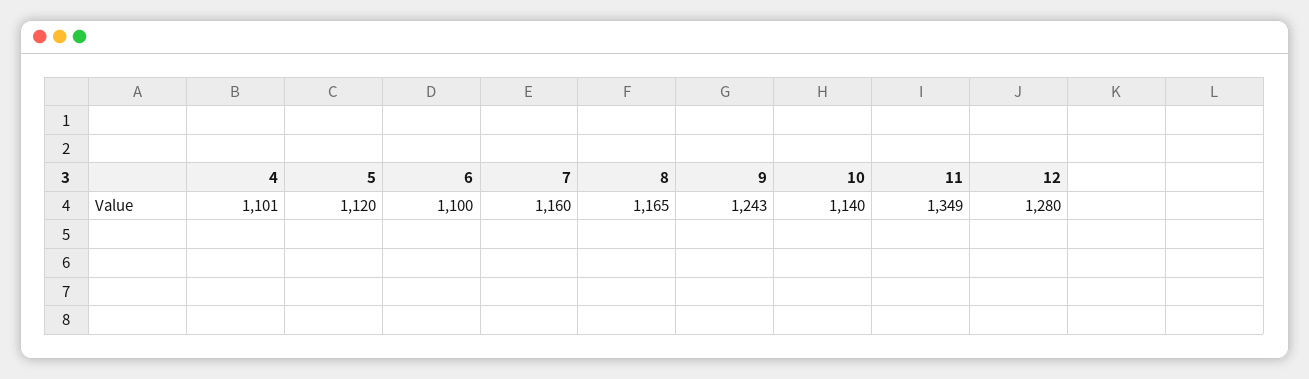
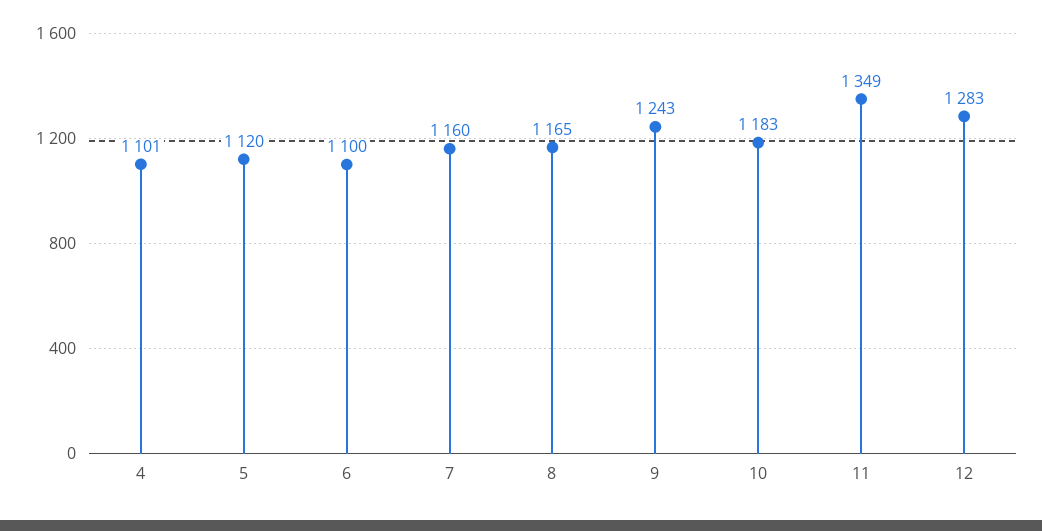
10: 1140 -> 1183
12: 1280 -> 1283

